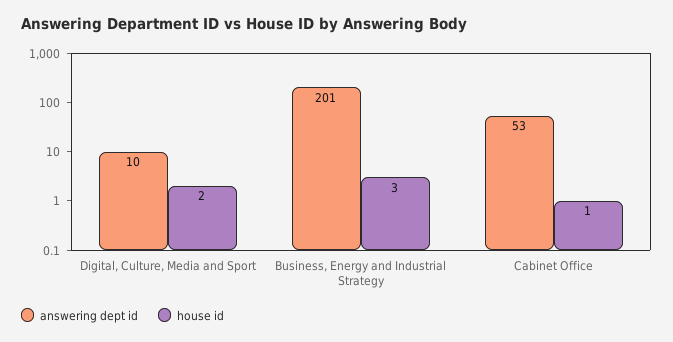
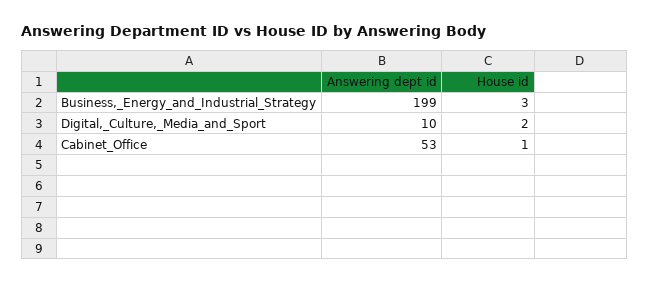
answering dept id, Business, Energy and Industrial Strategy: 201 -> 199

